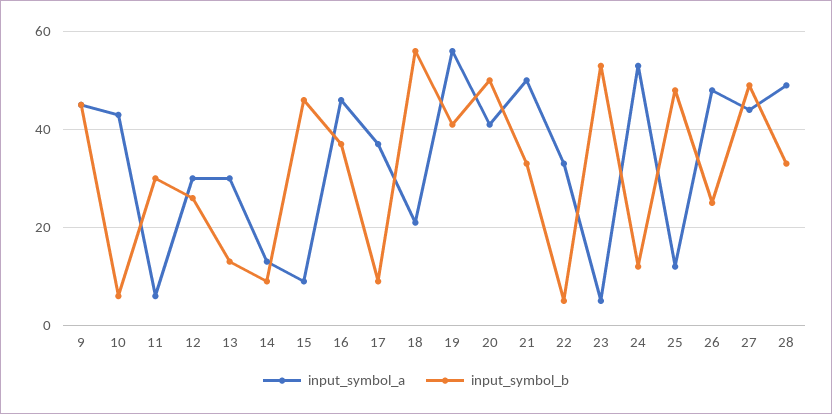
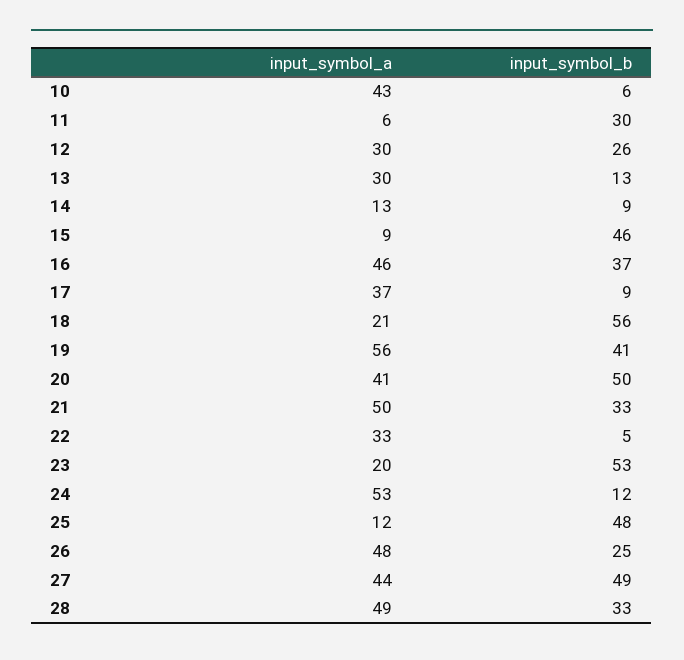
input_symbol_a, 9: 45 -> none
input_symbol_b, 9: 45 -> none
input_symbol_a, 23: 5 -> 20

